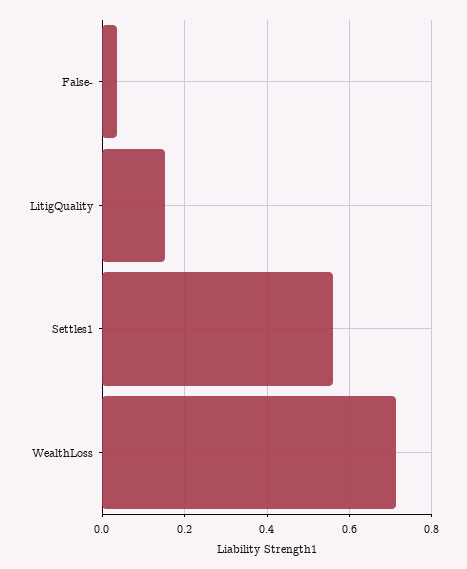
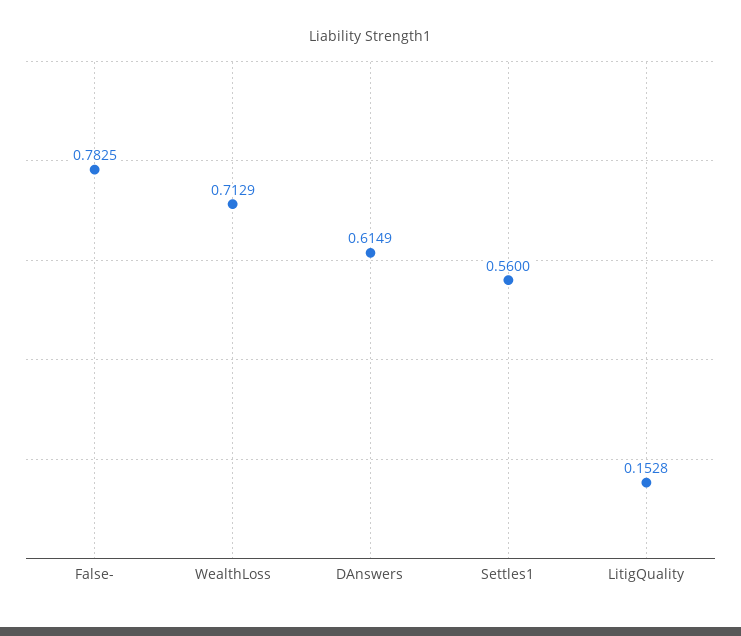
False-: 0.04 -> 0.7825
DAnswers: none -> 0.6149

